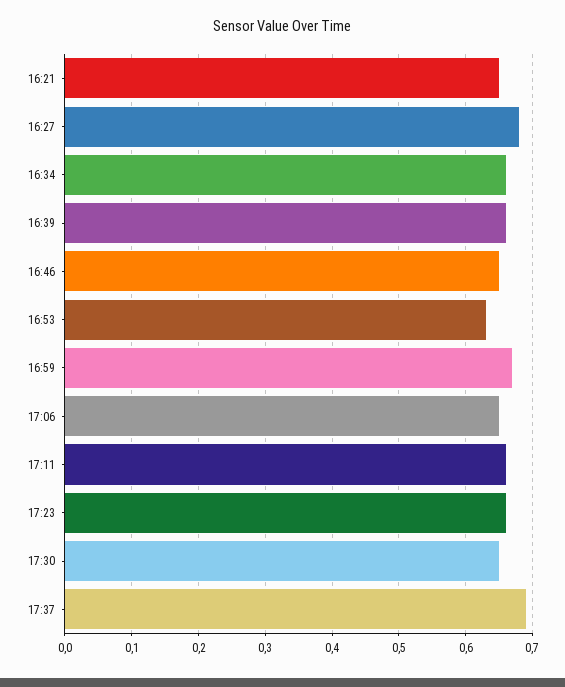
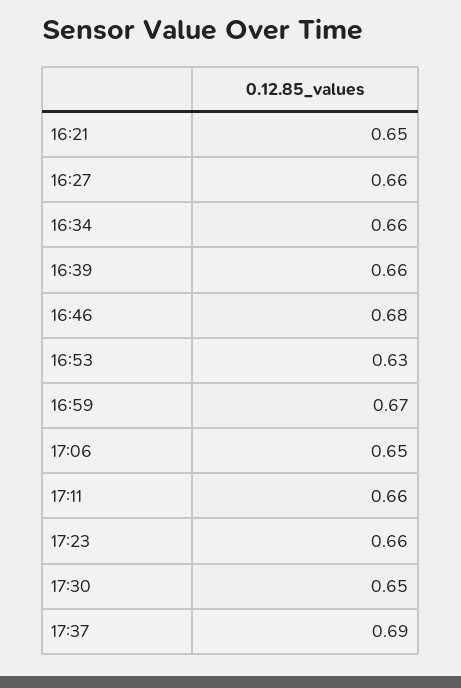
16:27: 0.68 -> 0.66
16:46: 0.65 -> 0.68

